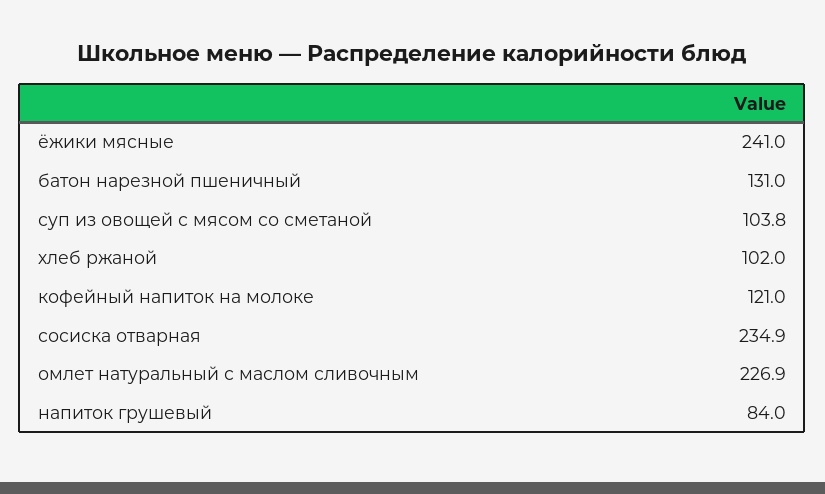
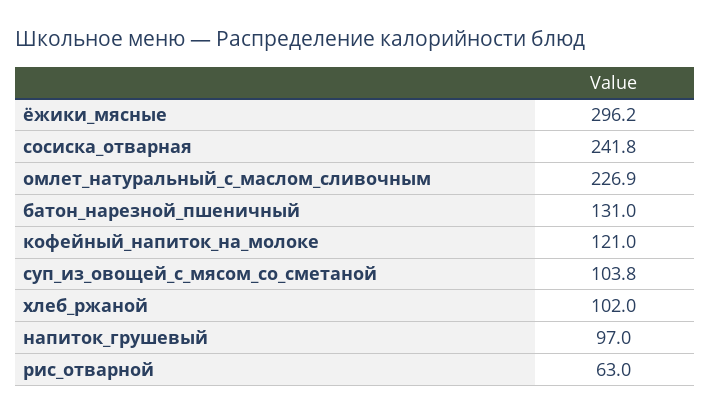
ёжики мясные: 241 -> 296.2
сосиска отварная: 234.9 -> 241.8
напиток грушевый: 84 -> 97
рис_отварной: none -> 63

